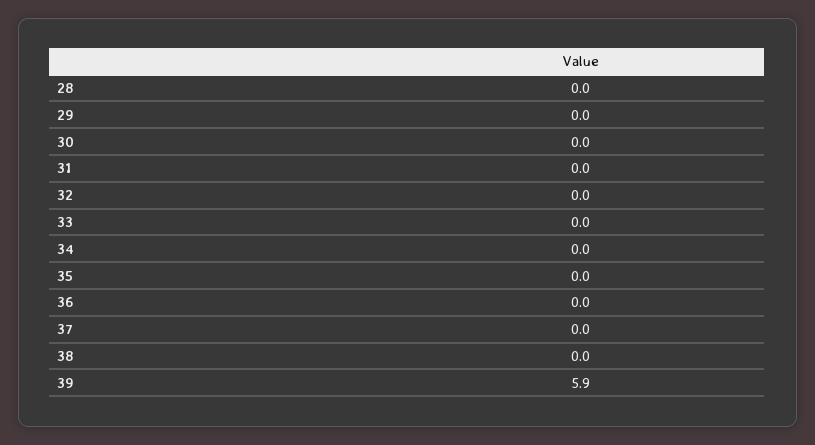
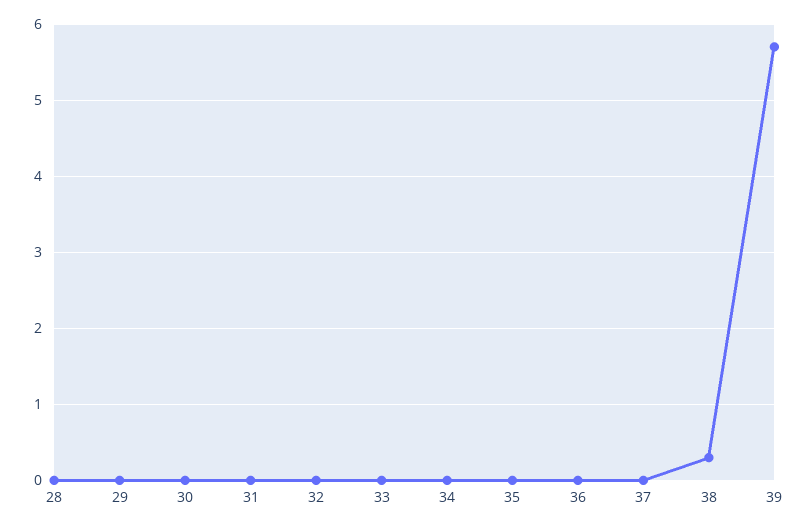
38: 0 -> 0.3
39: 5.9 -> 5.7

